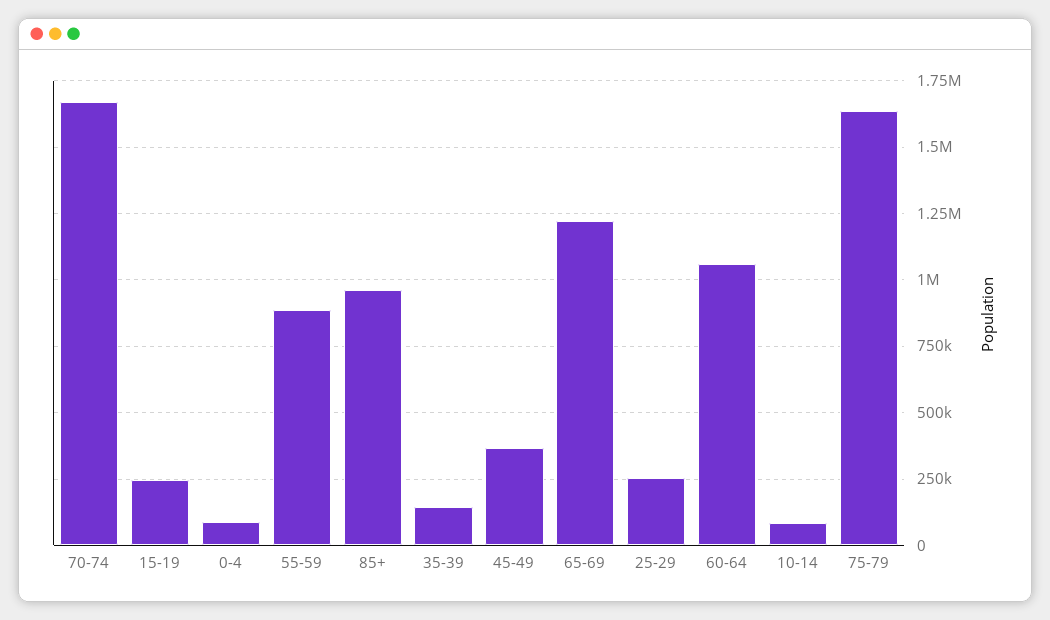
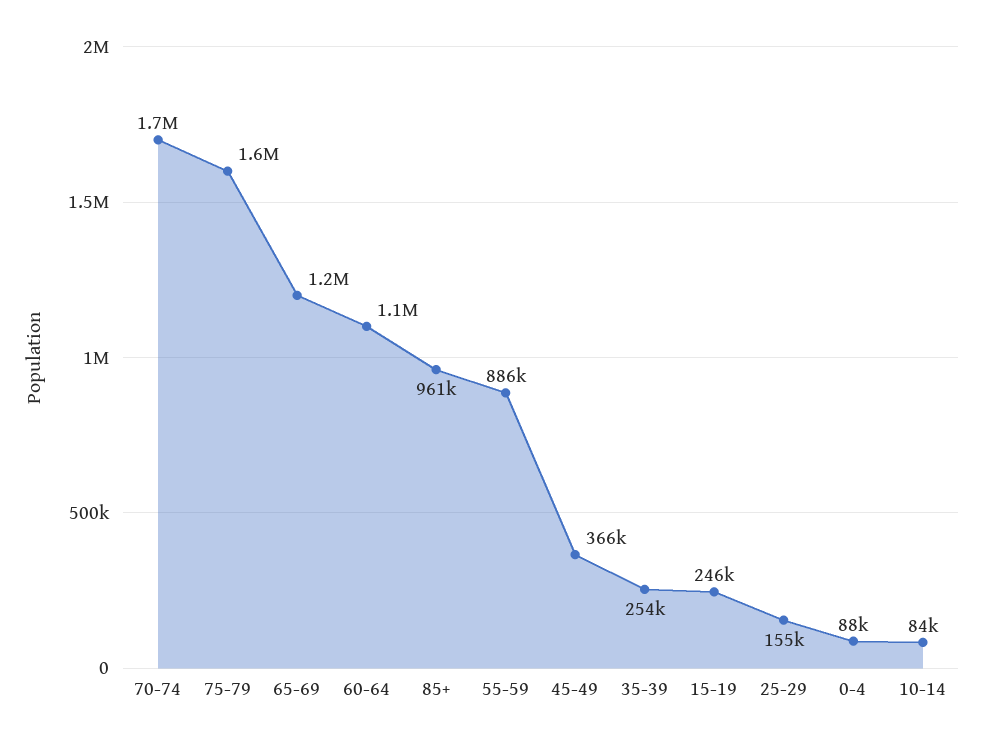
35-39: 150000 -> 254000
25-29: 250000 -> 155000

